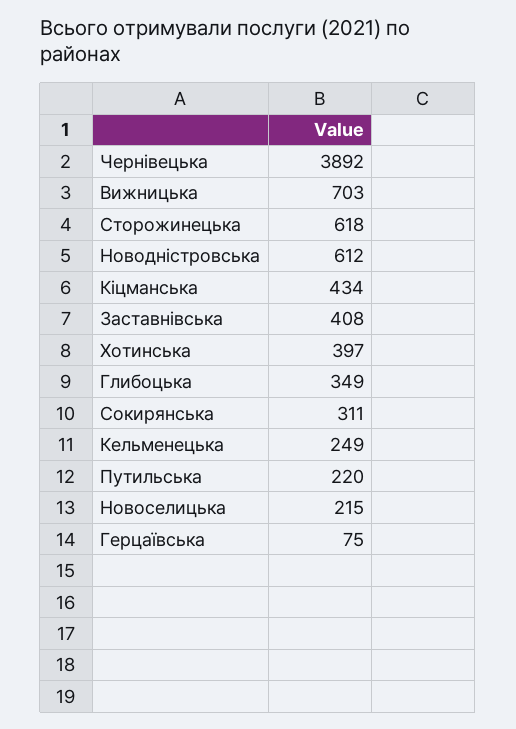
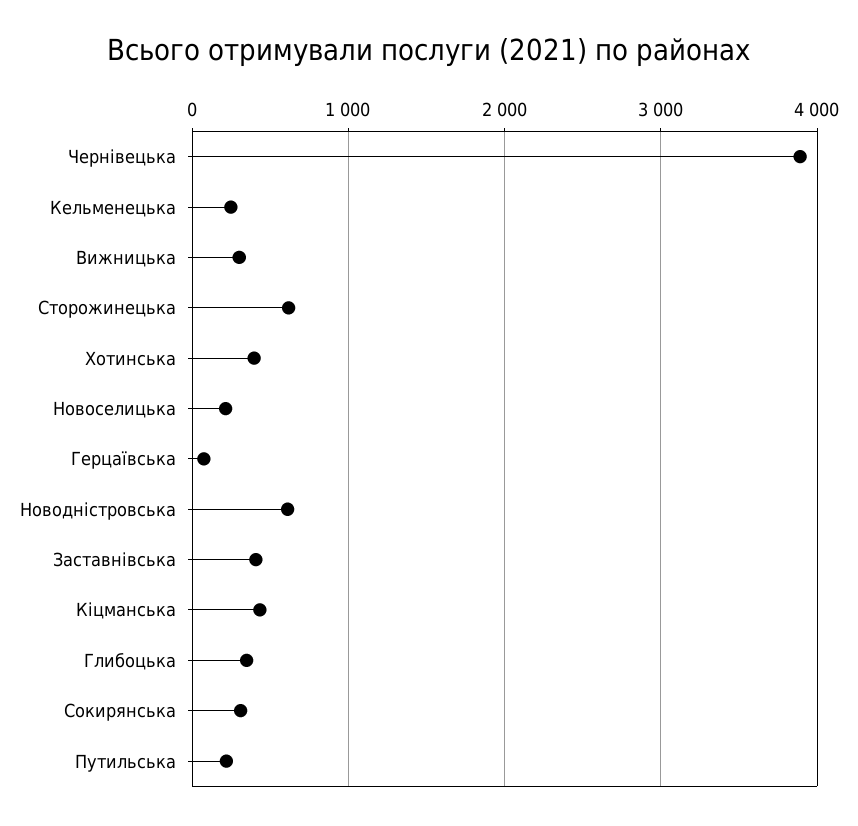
Вижницька: 703 -> 300

